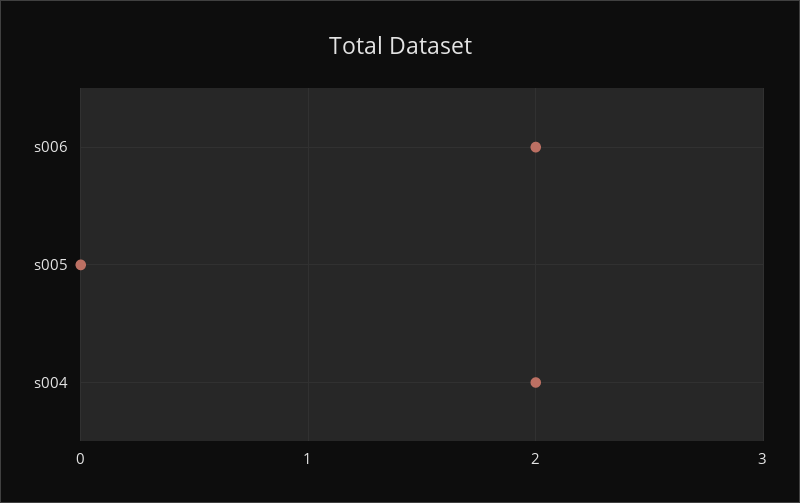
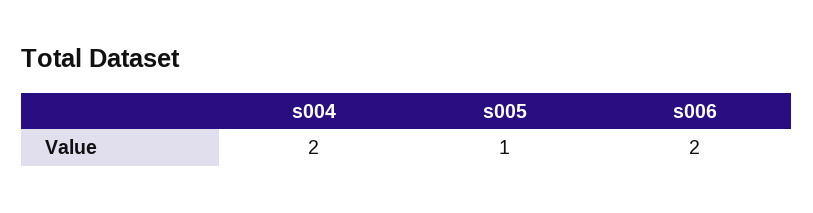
s005: 0 -> 1

